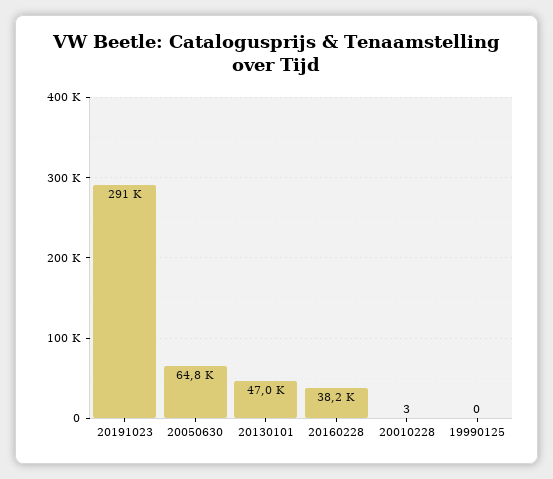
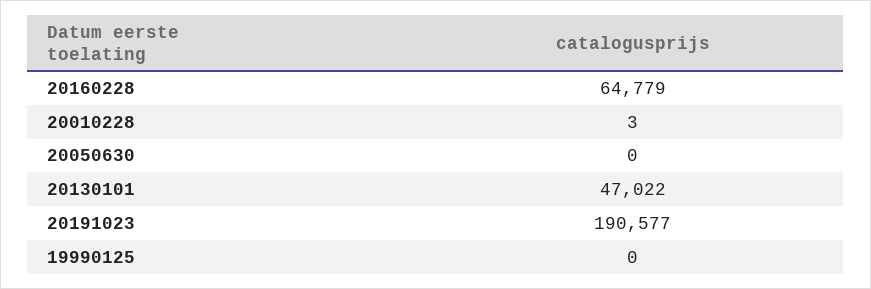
20191023: 291000 -> 190577
20050630: 64800 -> 0
20160228: 38200 -> 64779

